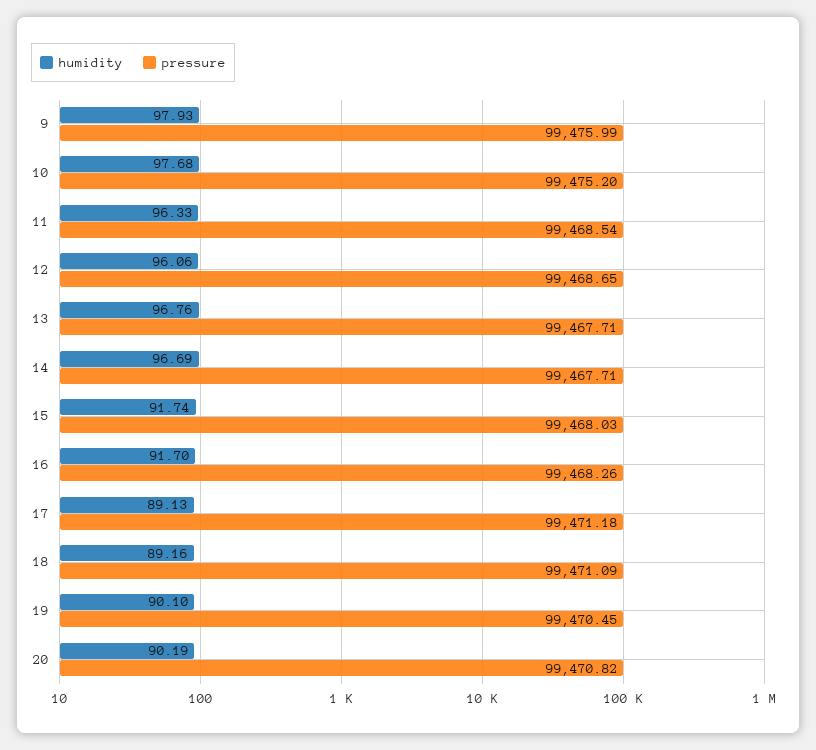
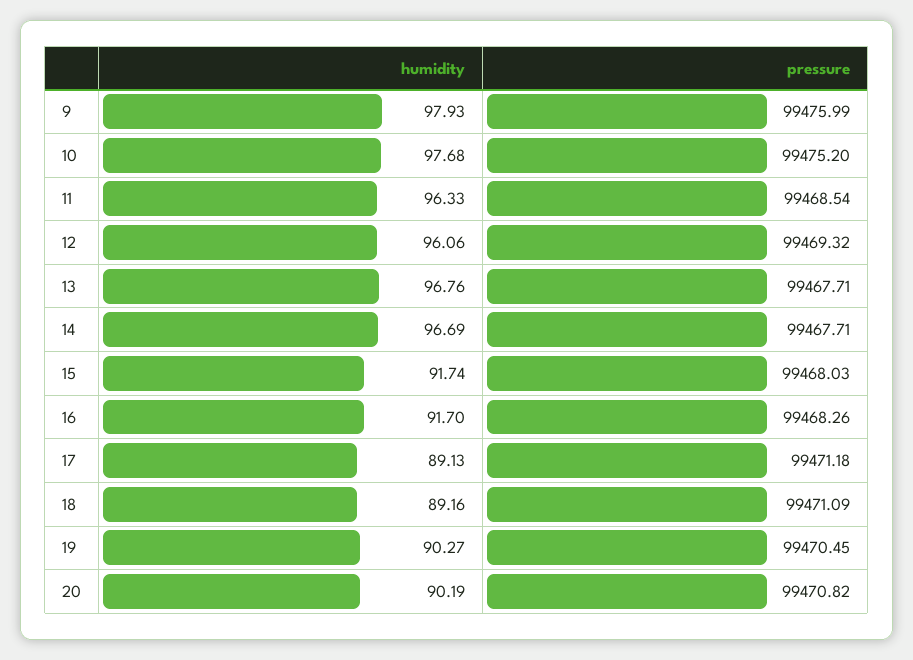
pressure, 12: 99468.65 -> 99469.32
humidity, 19: 90.1 -> 90.27

